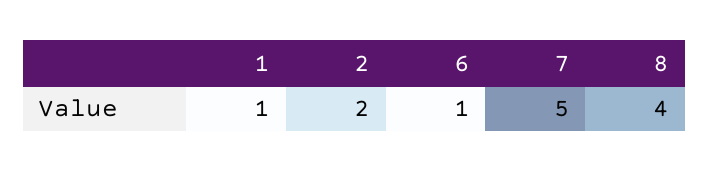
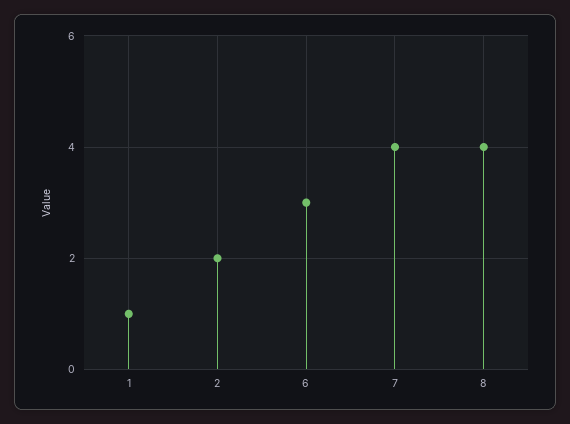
6: 1 -> 3
7: 5 -> 4

